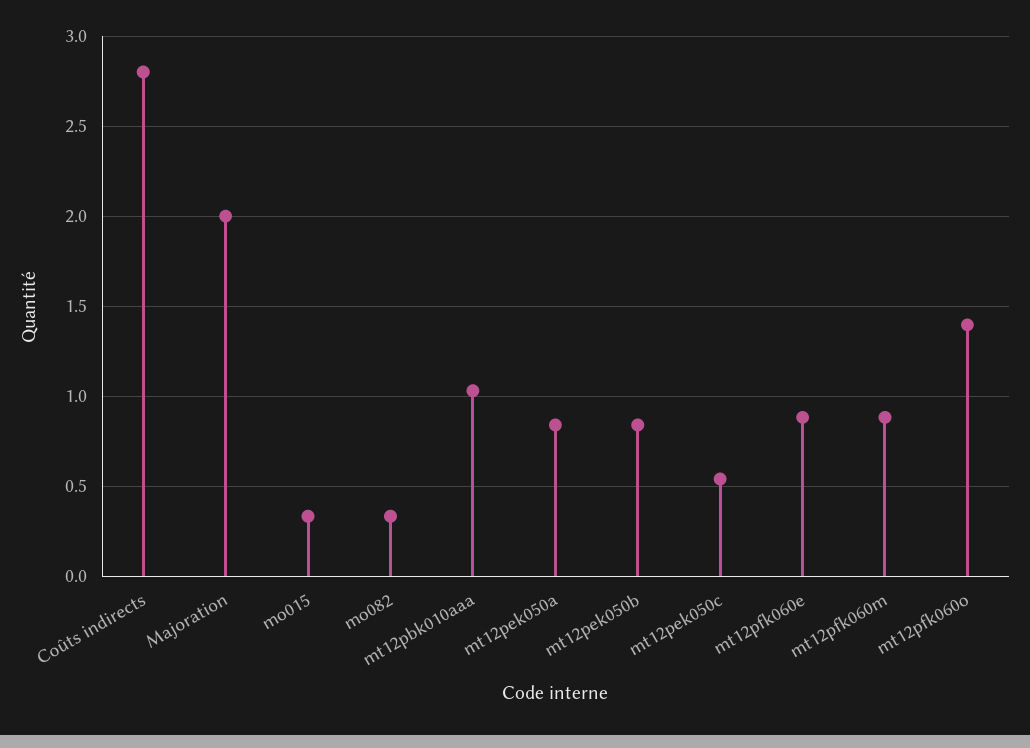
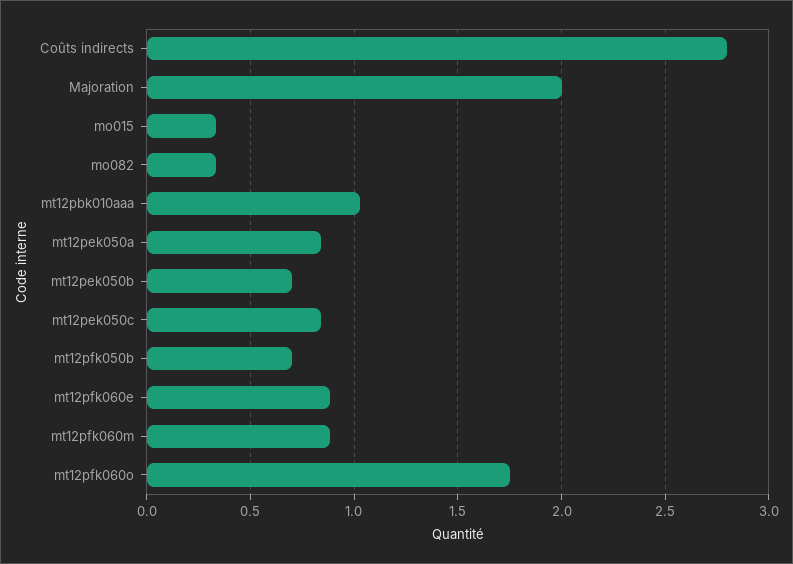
mt12pek050b: 0.85 -> 0.7
mt12pek050c: 0.55 -> 0.85
mt12pfk060o: 1.4 -> 1.75
mt12pfk050b: none -> 0.7

